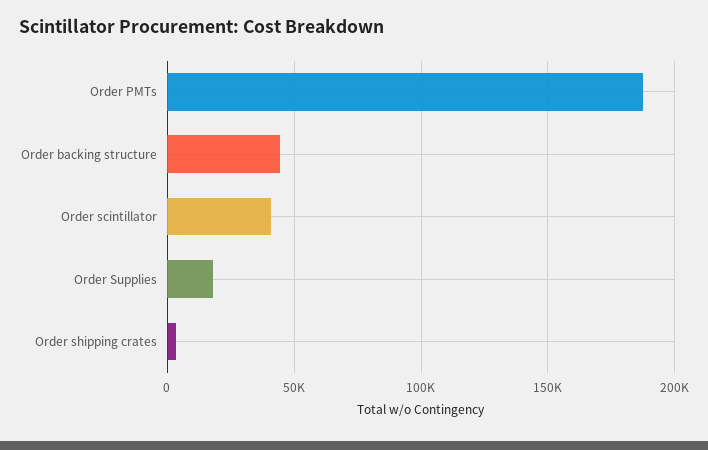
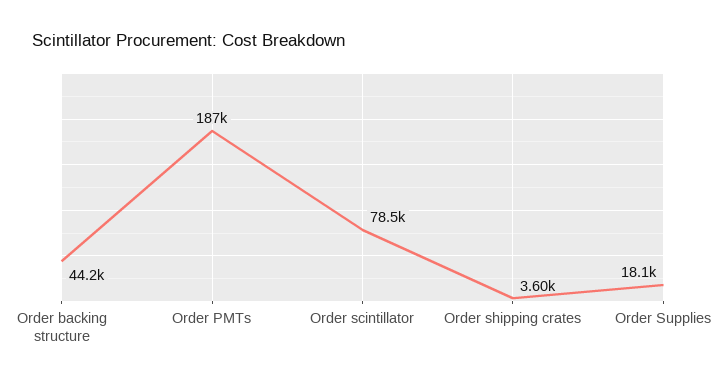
Order scintillator: 40000 -> 78500

